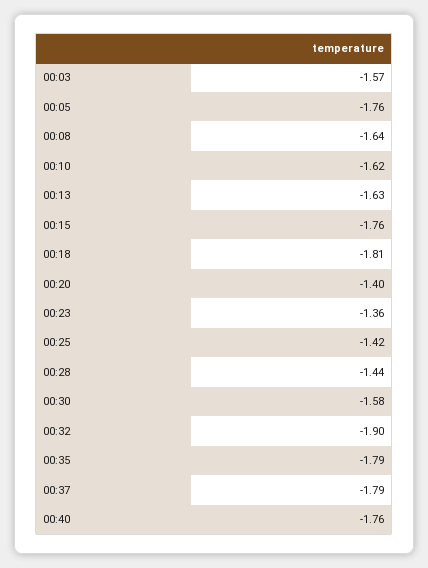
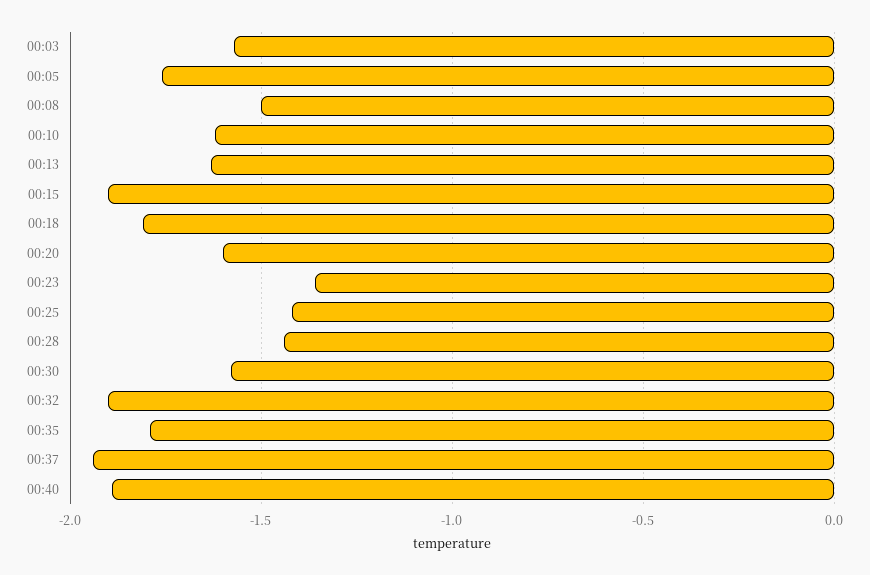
00:08: -1.64 -> -1.5
00:15: -1.76 -> -1.9
00:20: -1.4 -> -1.6
00:37: -1.79 -> -1.95
00:40: -1.76 -> -1.9

